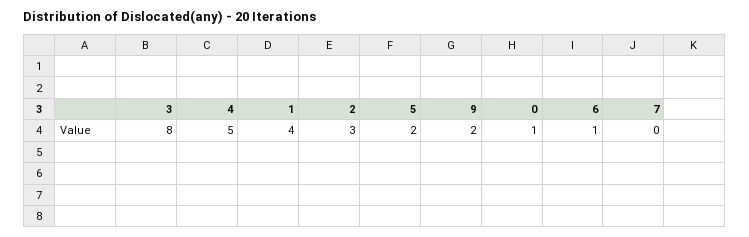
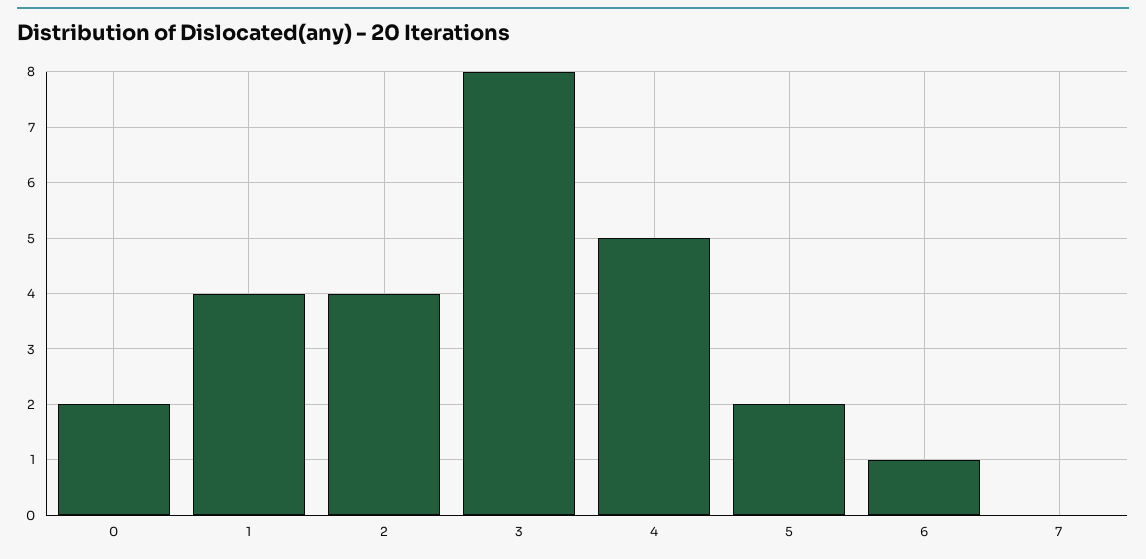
2: 3 -> 4
9: 2 -> none
0: 1 -> 2

